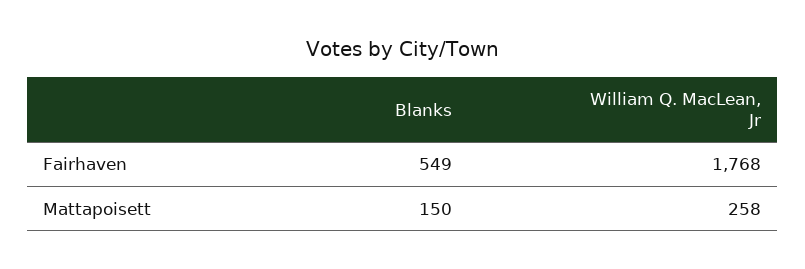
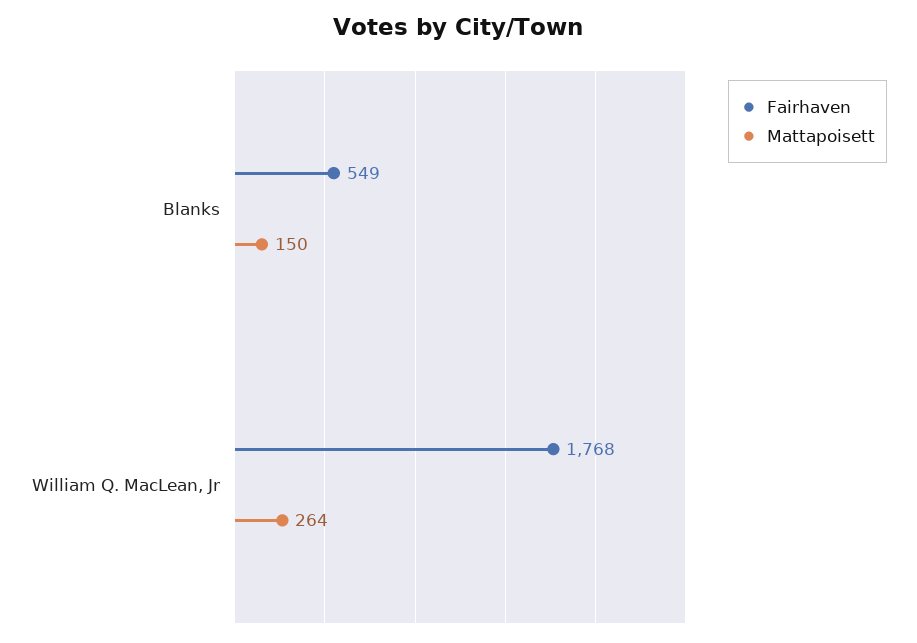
Mattapoisett, William Q. MacLean, Jr: 258 -> 264

